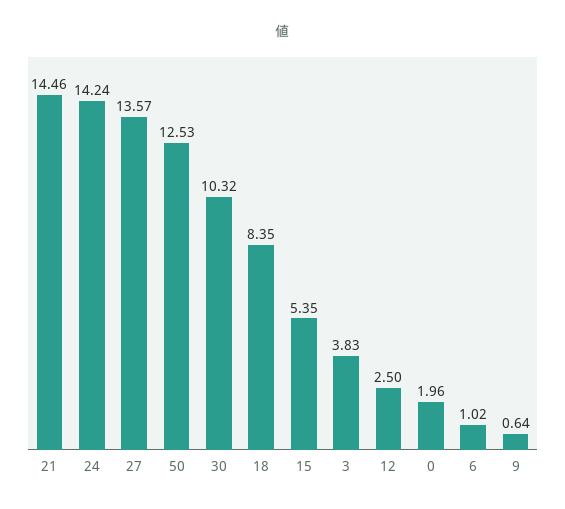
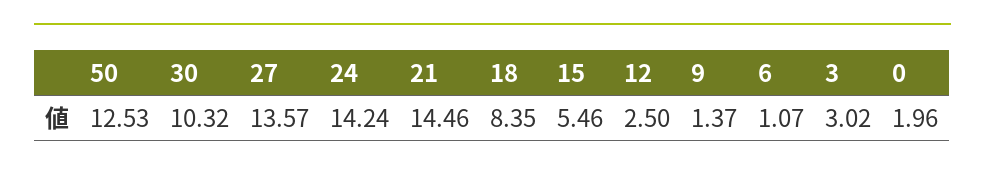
15: 5.35 -> 5.46
3: 3.83 -> 3.02
6: 1.02 -> 1.07
9: 0.64 -> 1.37

